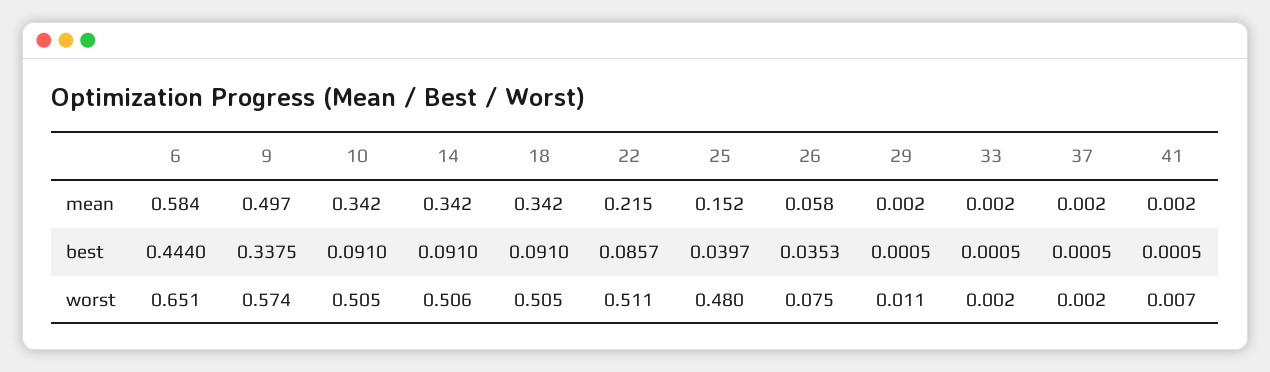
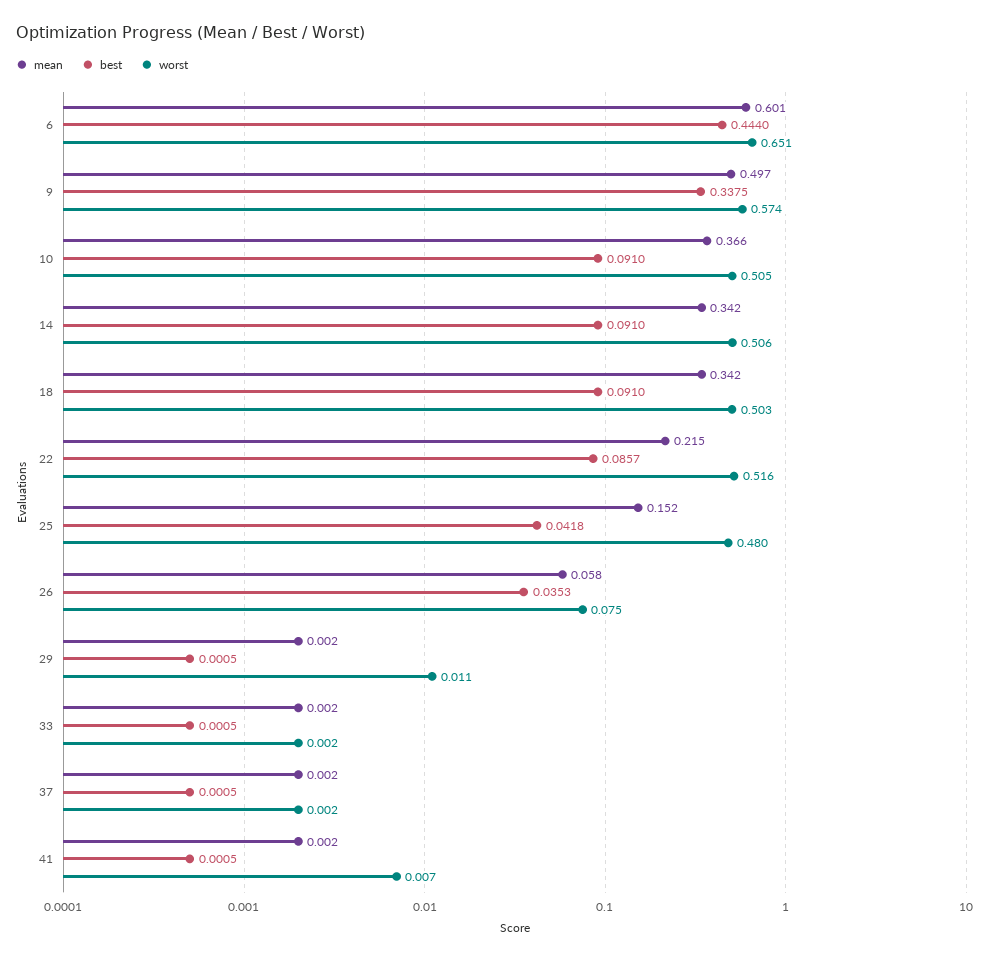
mean, 6: 0.584 -> 0.601
mean, 10: 0.342 -> 0.366
best, 25: 0.0397 -> 0.0418
worst, 18: 0.505 -> 0.503
worst, 22: 0.511 -> 0.516

